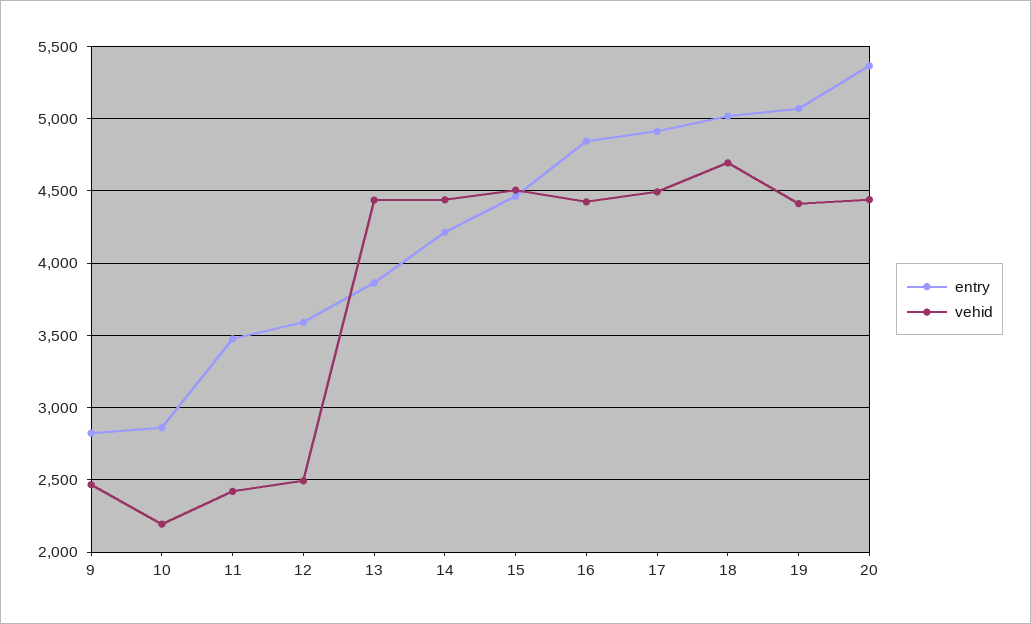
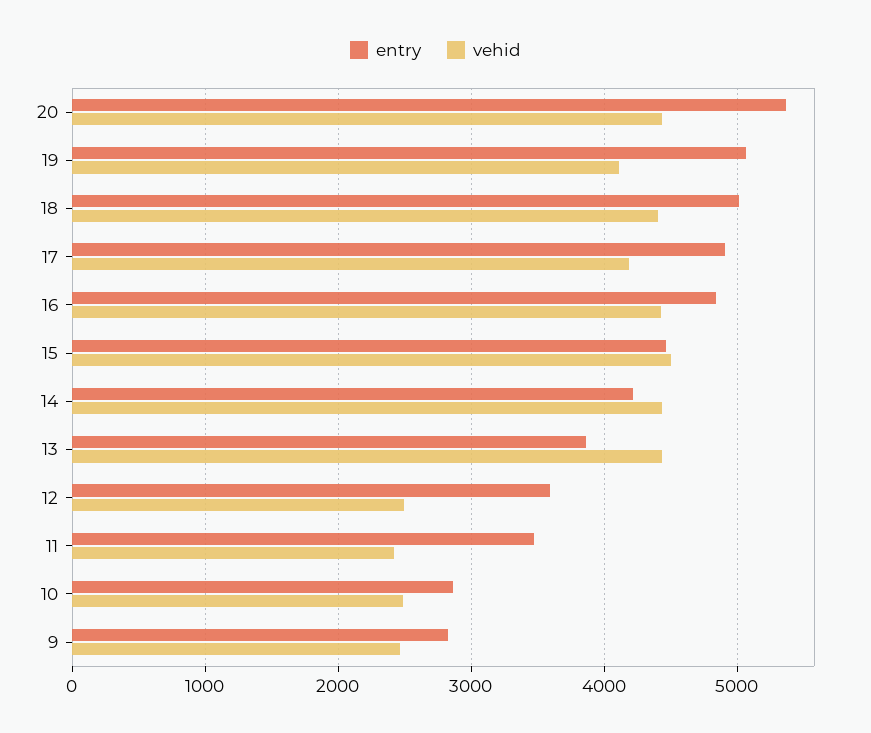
vehid, 10: 2200 -> 2500
vehid, 17: 4500 -> 4200
vehid, 18: 4700 -> 4400
vehid, 19: 4400 -> 4100

